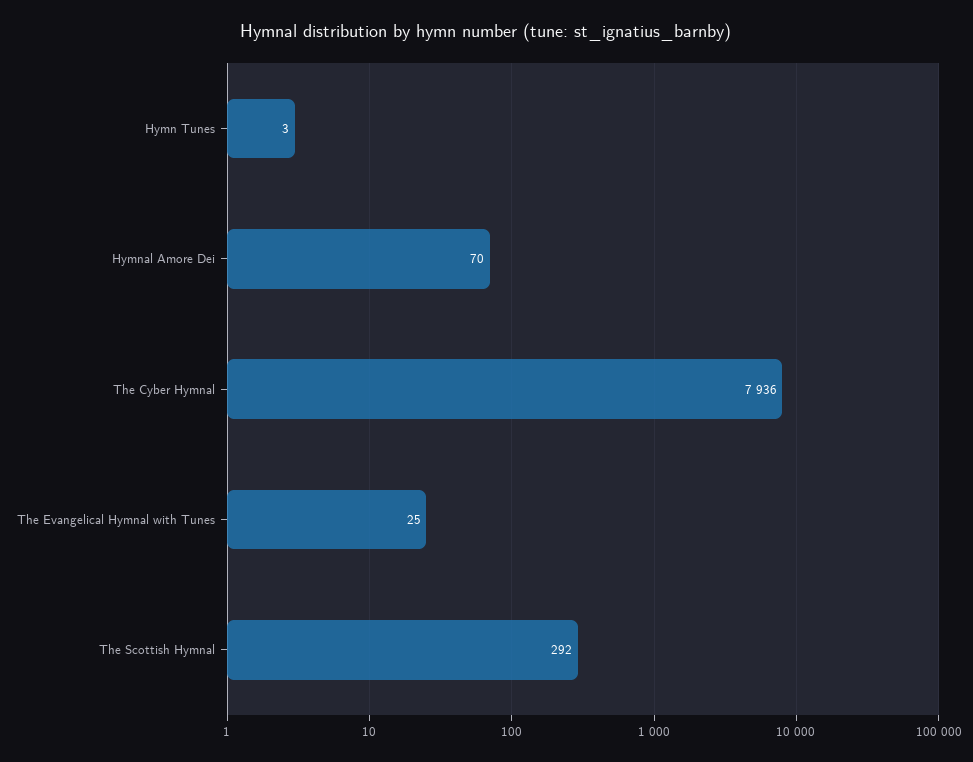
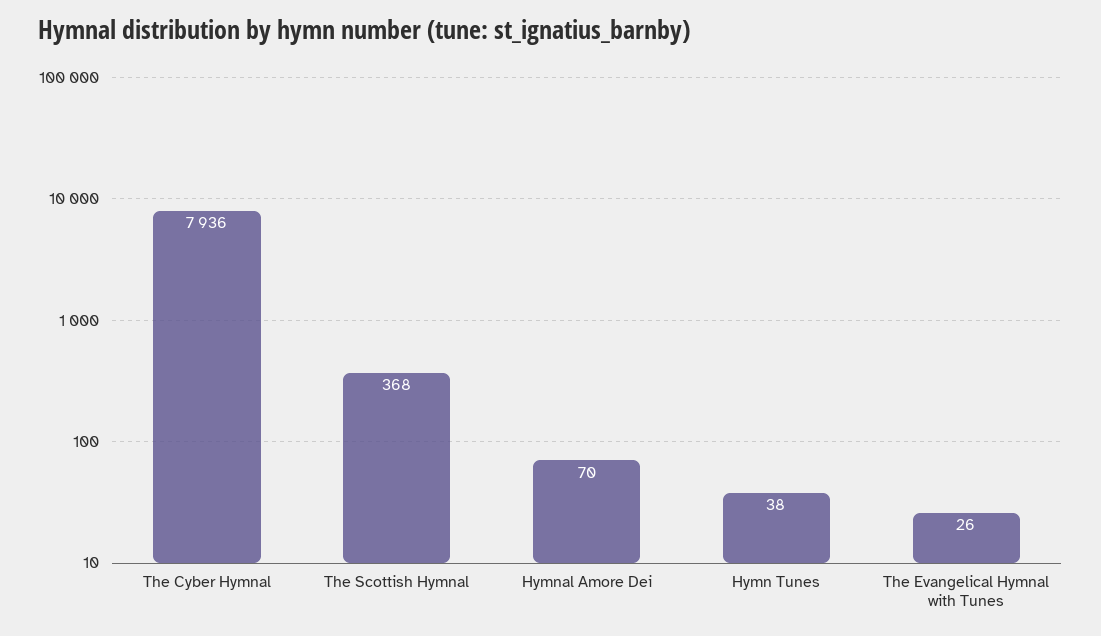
Hymn Tunes: 3 -> 38
The Evangelical Hymnal with Tunes: 25 -> 26
The Scottish Hymnal: 292 -> 368

